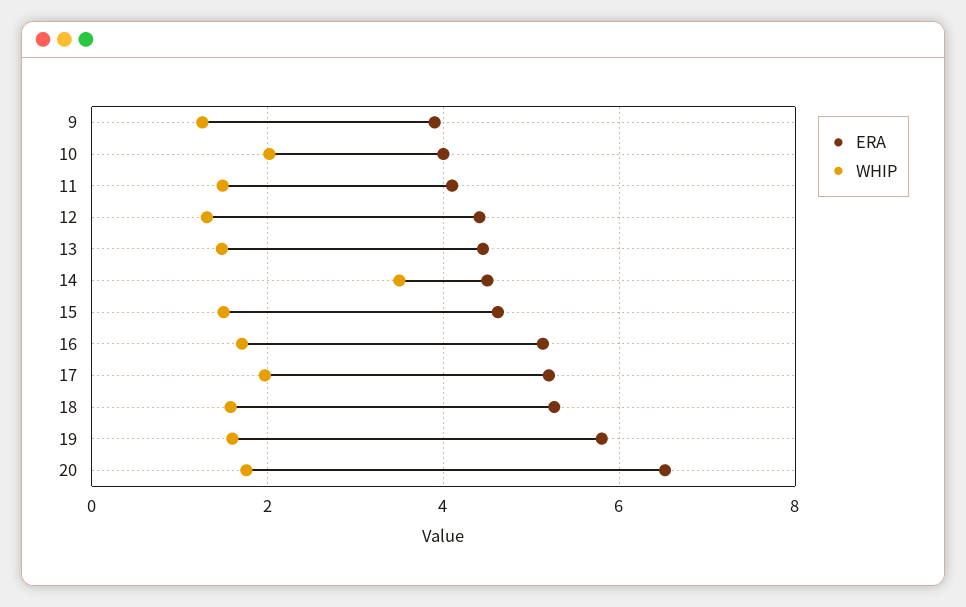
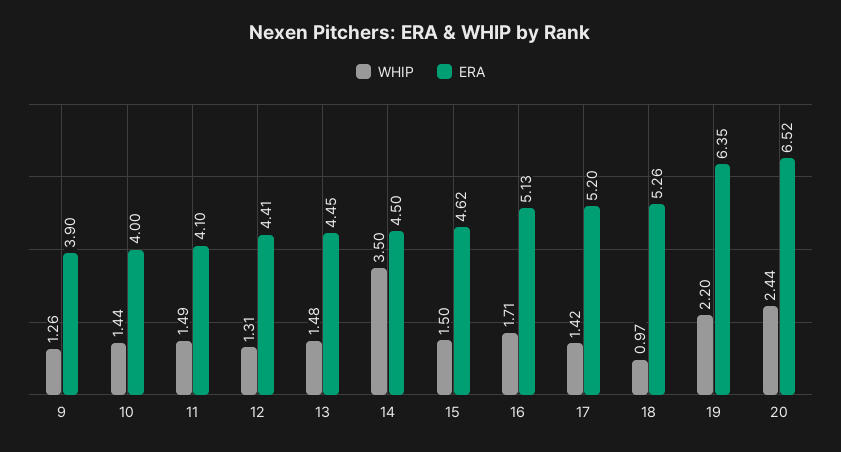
WHIP, 10: 2 -> 1.44
WHIP, 17: 2 -> 1.42
WHIP, 18: 1.6 -> 0.97
ERA, 19: 5.8 -> 6.35
WHIP, 19: 1.6 -> 2.2
WHIP, 20: 1.8 -> 2.44

